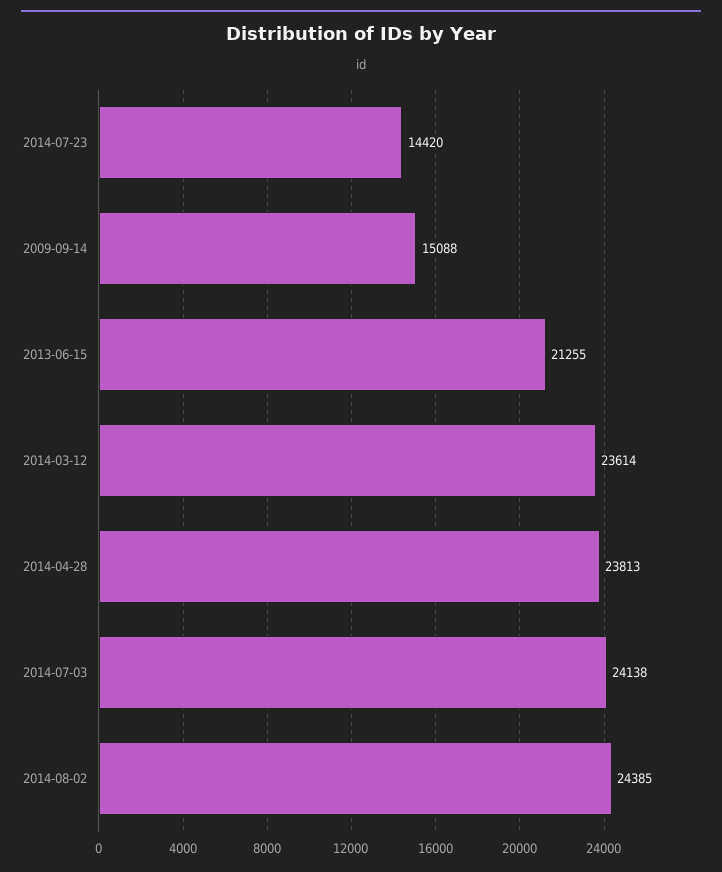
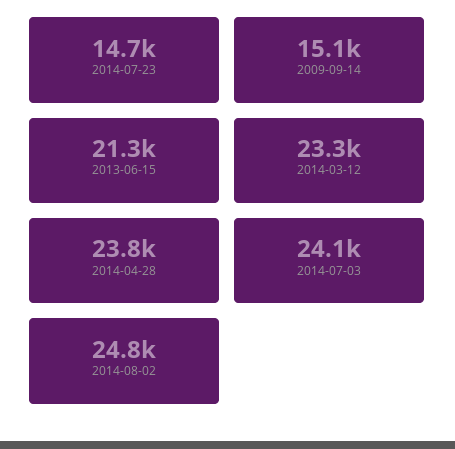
2014-07-23: 14420 -> 14700
2014-03-12: 23614 -> 23300
2014-08-02: 24385 -> 24800

